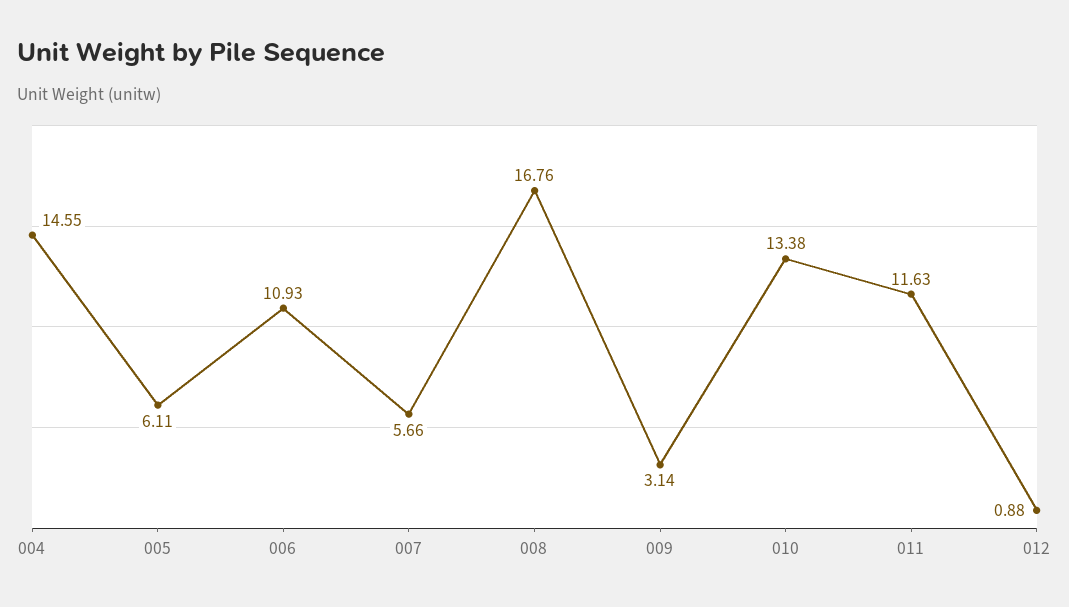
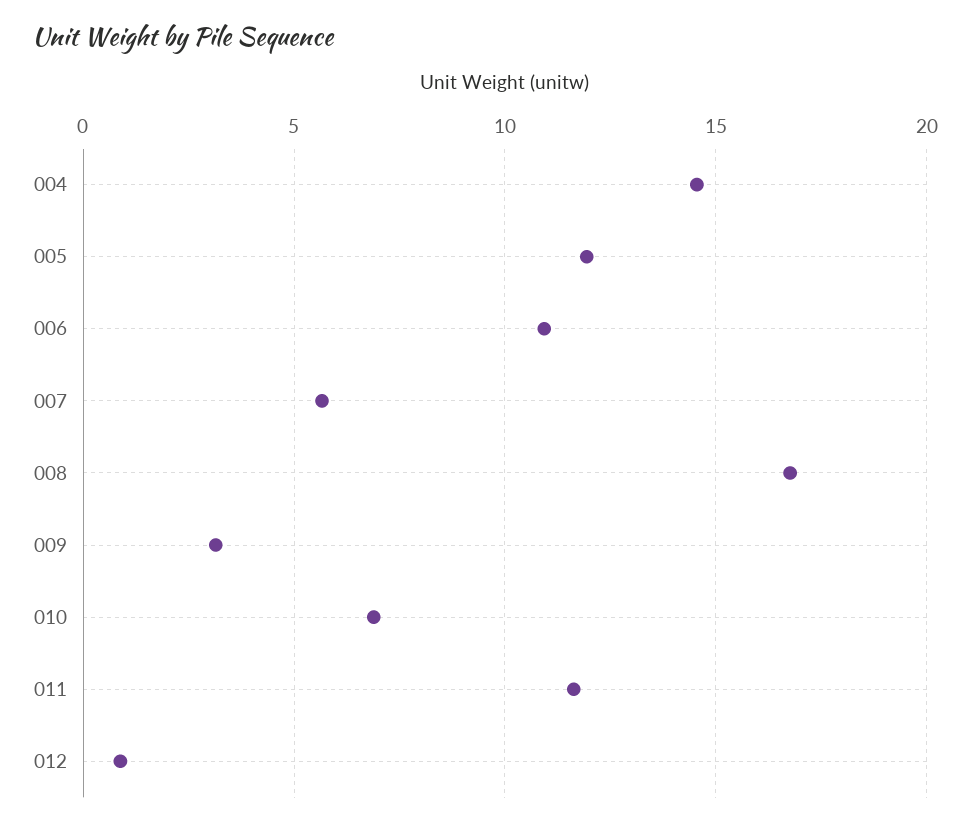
005: 6.11 -> 12
010: 13.38 -> 7

